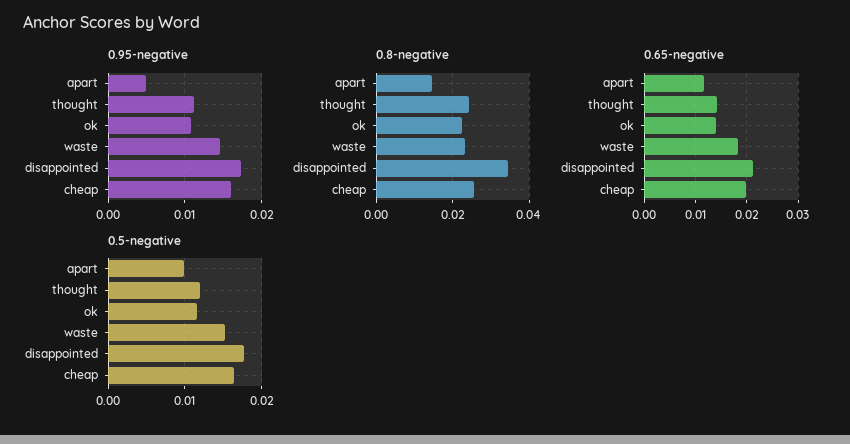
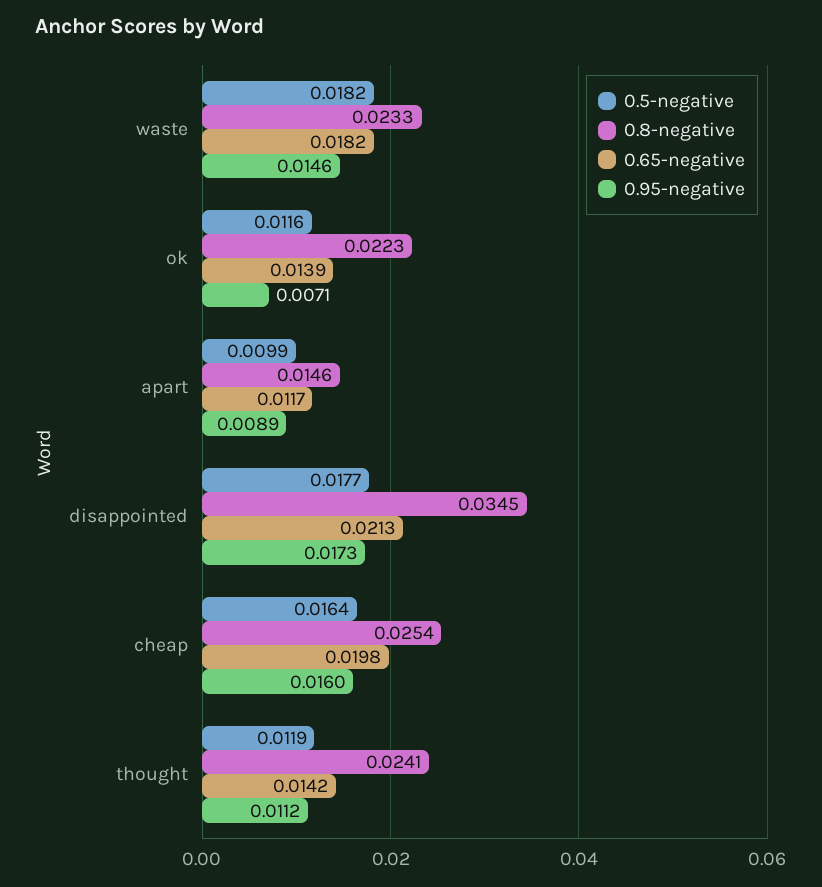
0.95-negative, apart: 0.005 -> 0.0089
0.95-negative, ok: 0.011 -> 0.0071
0.5-negative, waste: 0.015 -> 0.0182

